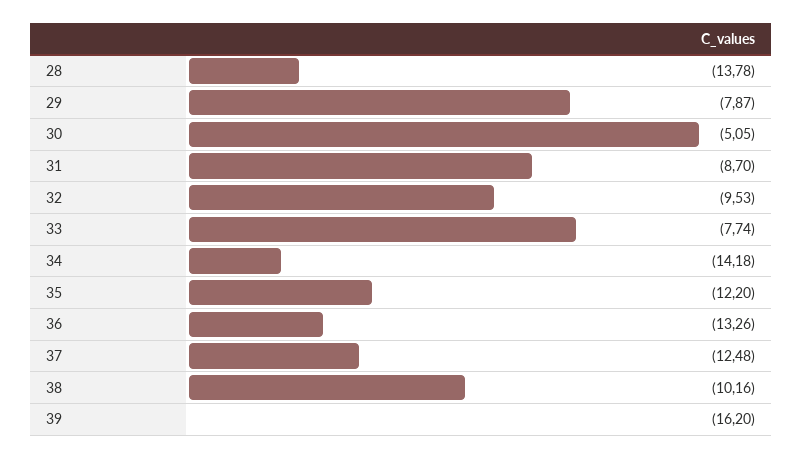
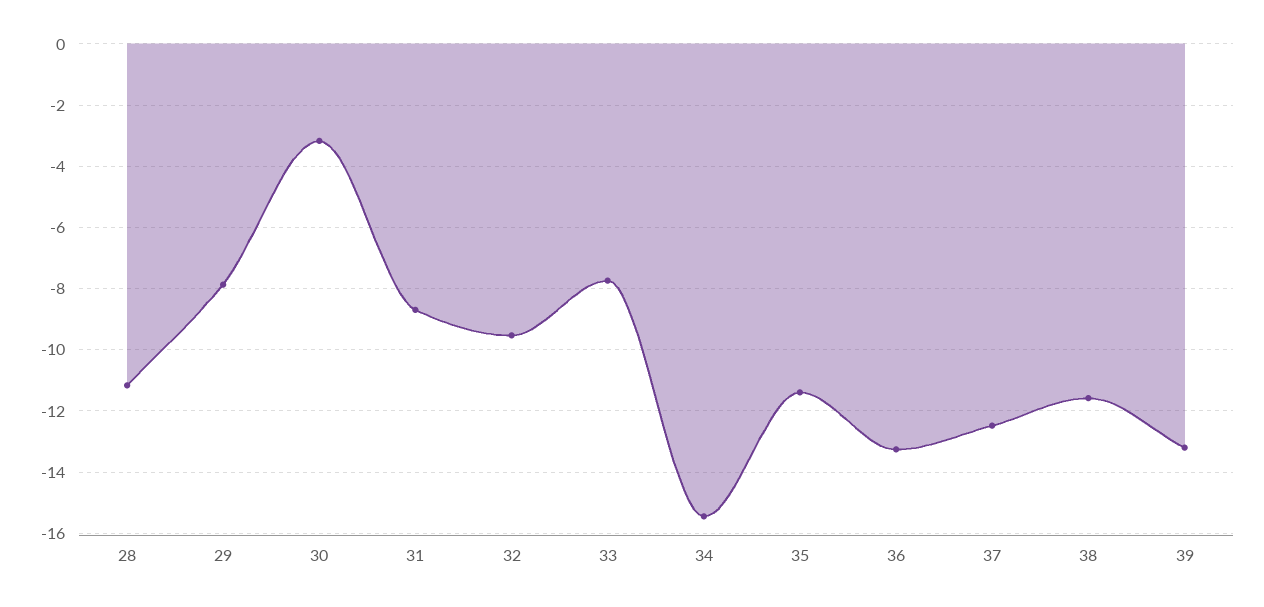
28: -13.78 -> -11.2
30: -5.05 -> -3.2
34: -14.18 -> -15.4
35: -12.2 -> -11.4
38: -10.16 -> -11.6
39: -16.2 -> -13.2

